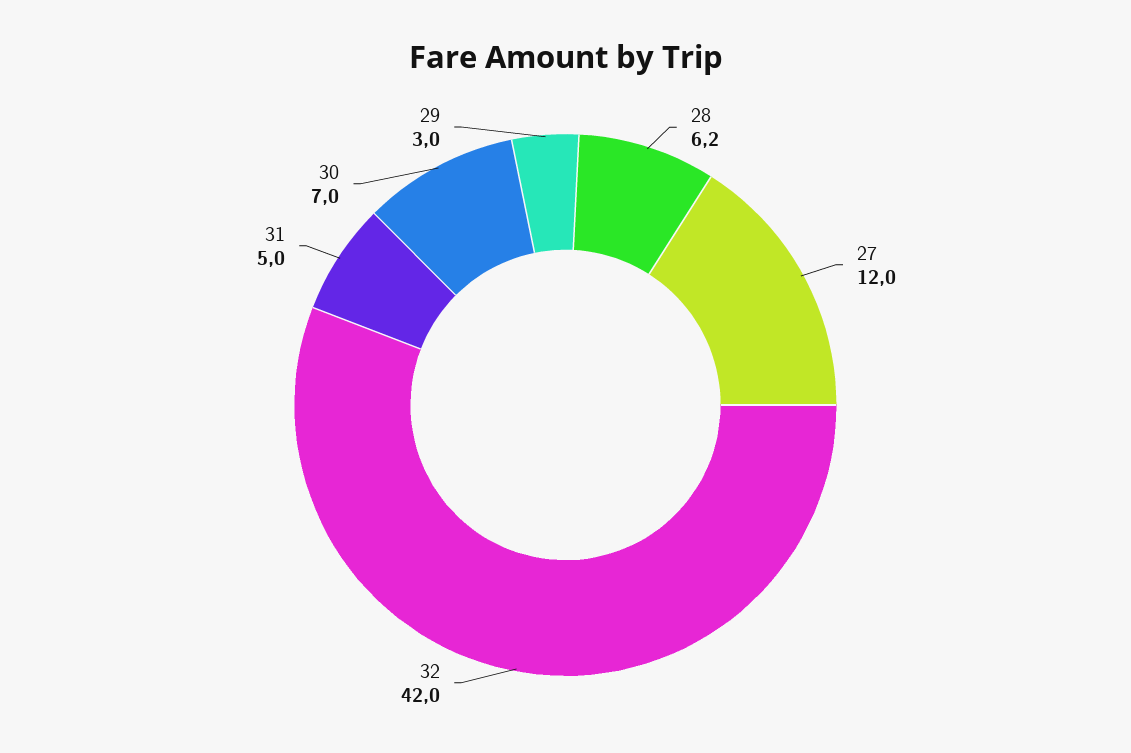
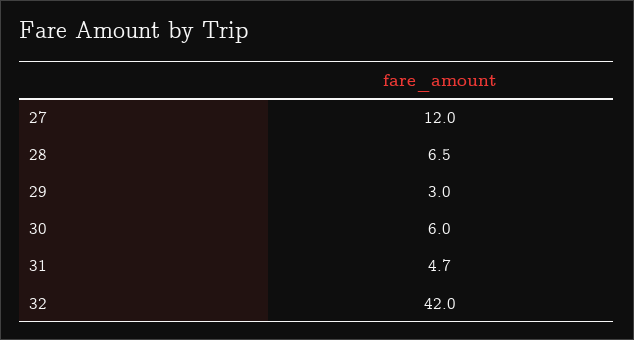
28: 6.2 -> 6.5
31: 5 -> 4.7
30: 7 -> 6

